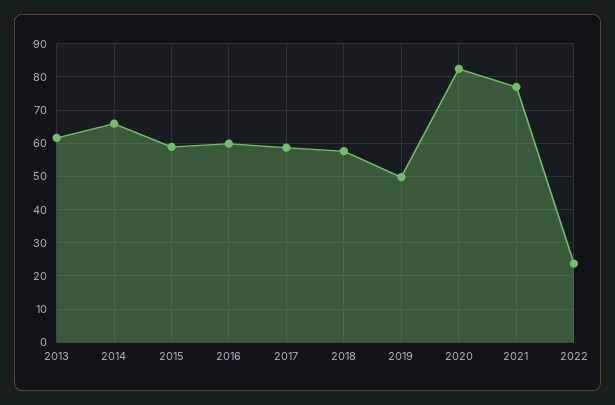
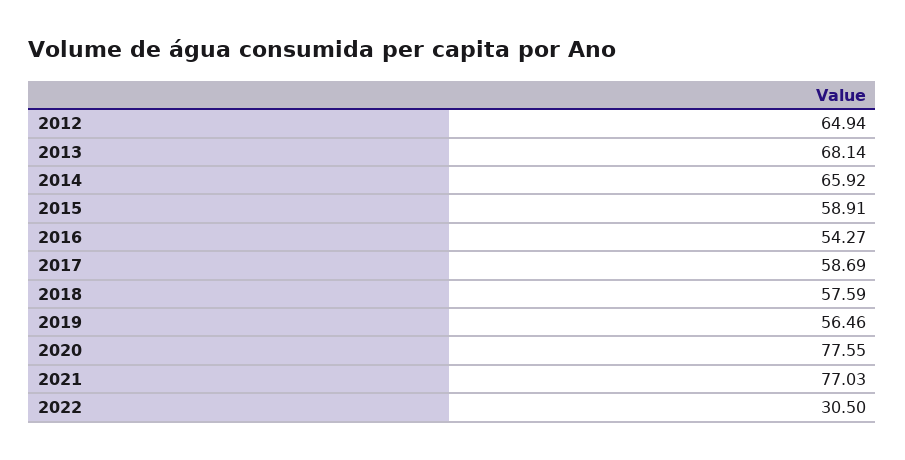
2013: 62 -> 68.14
2016: 60 -> 54.27
2019: 50 -> 56.46
2020: 82 -> 77.55
2022: 24 -> 30.5
2012: none -> 64.94

